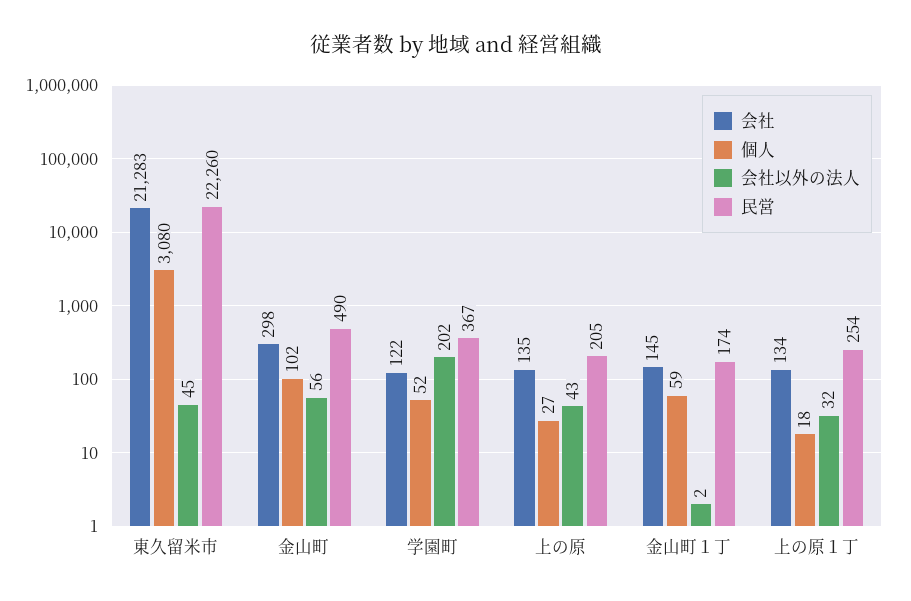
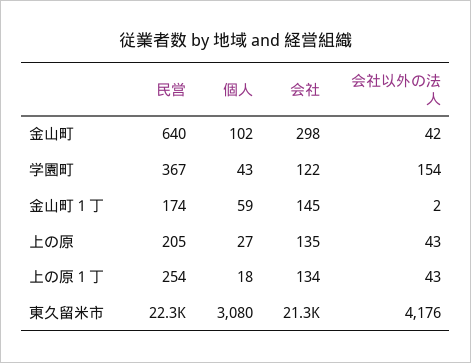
会社以外の法人, 東久留米市: 45 -> 4176
会社以外の法人, 金山町: 56 -> 42
民営, 金山町: 490 -> 640
個人, 学園町: 52 -> 43
会社以外の法人, 学園町: 202 -> 154
会社以外の法人, 上の原１丁: 32 -> 43

